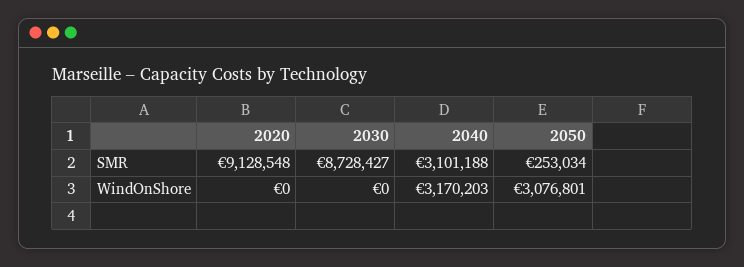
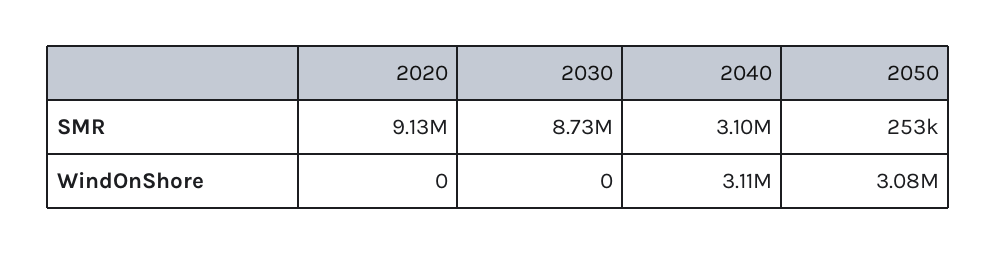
2040, WindOnShore: 3170203 -> 3110000

